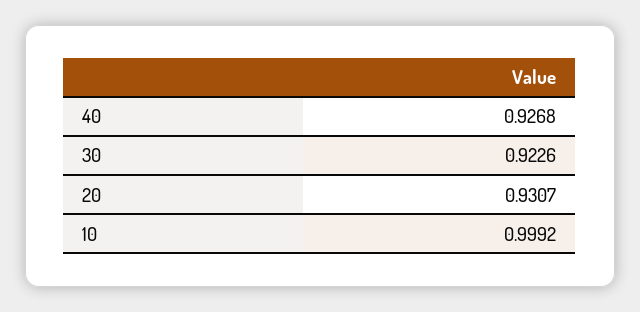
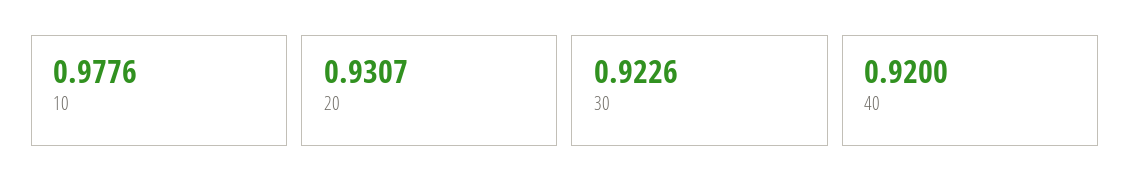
40: 0.9268 -> 0.92
10: 0.9992 -> 0.9776

